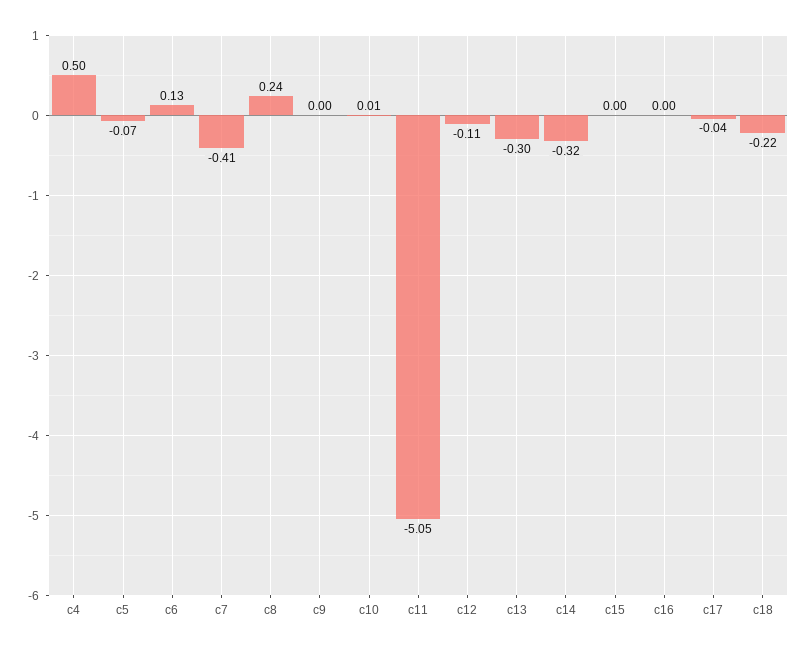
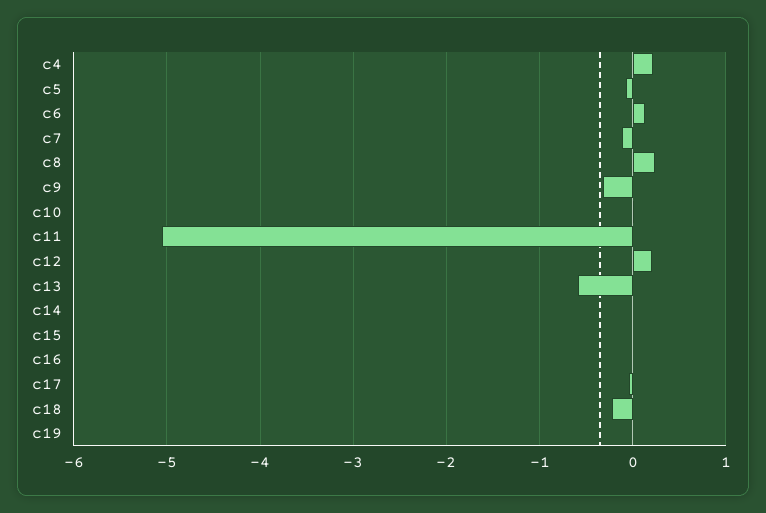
c4: 0.5 -> 0.2
c7: -0.41 -> -0.1
c9: 0 -> -0.3
c12: -0.11 -> 0.2
c13: -0.3 -> -0.6
c14: -0.32 -> 0
c19: none -> 0

